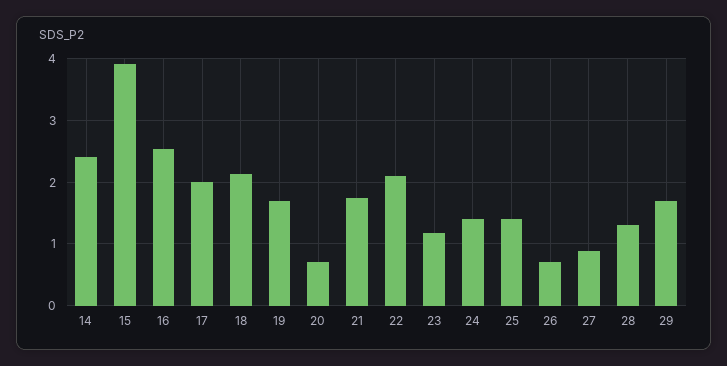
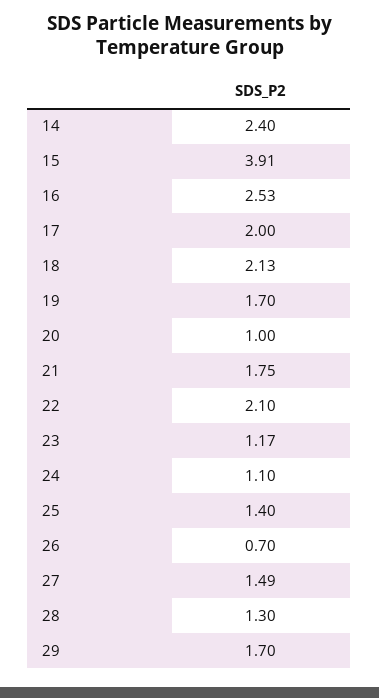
20: 0.7 -> 1
24: 1.4 -> 1.1
27: 0.9 -> 1.49

